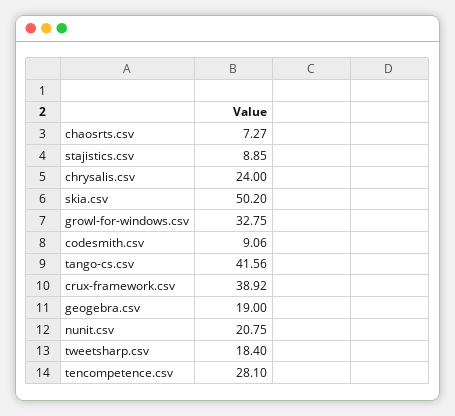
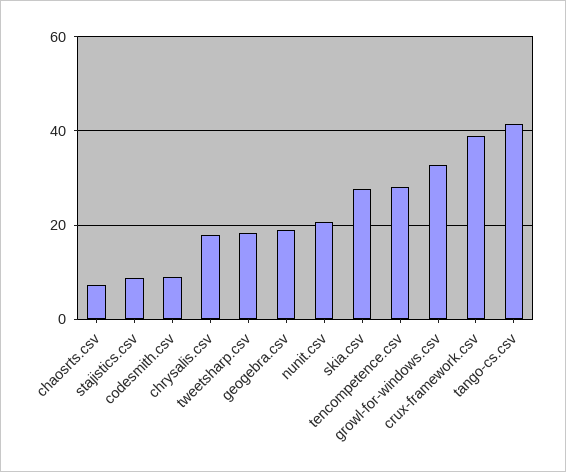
chrysalis.csv: 24 -> 18
skia.csv: 50.2 -> 28

